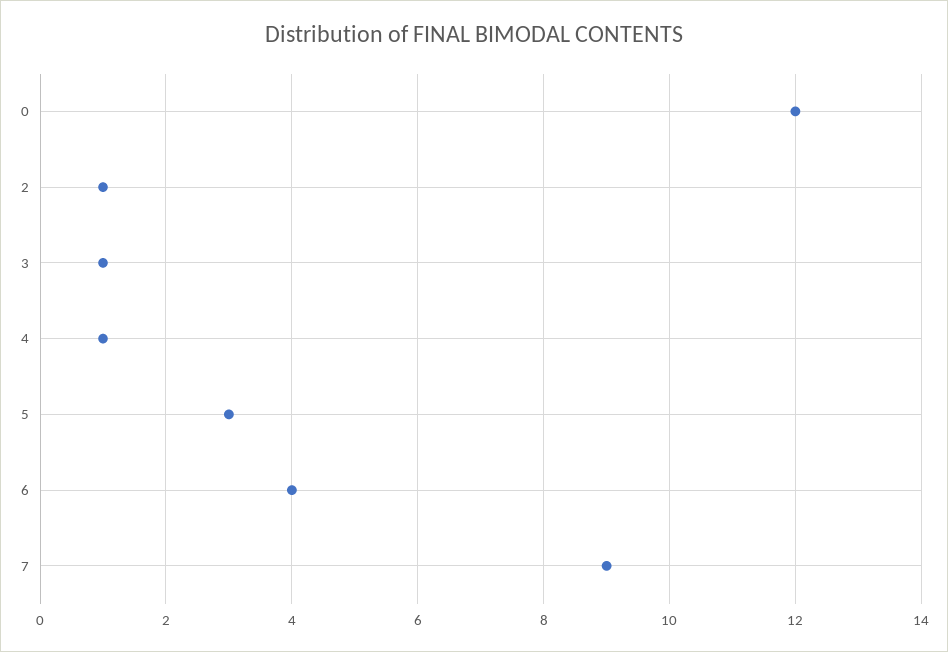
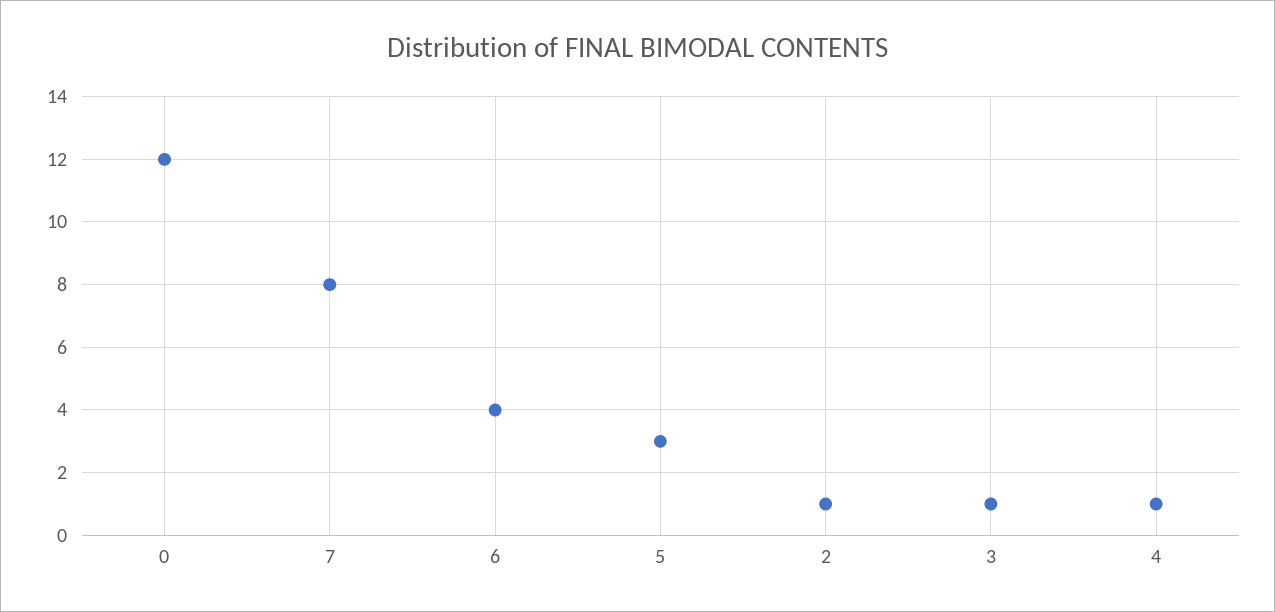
7: 9 -> 8

